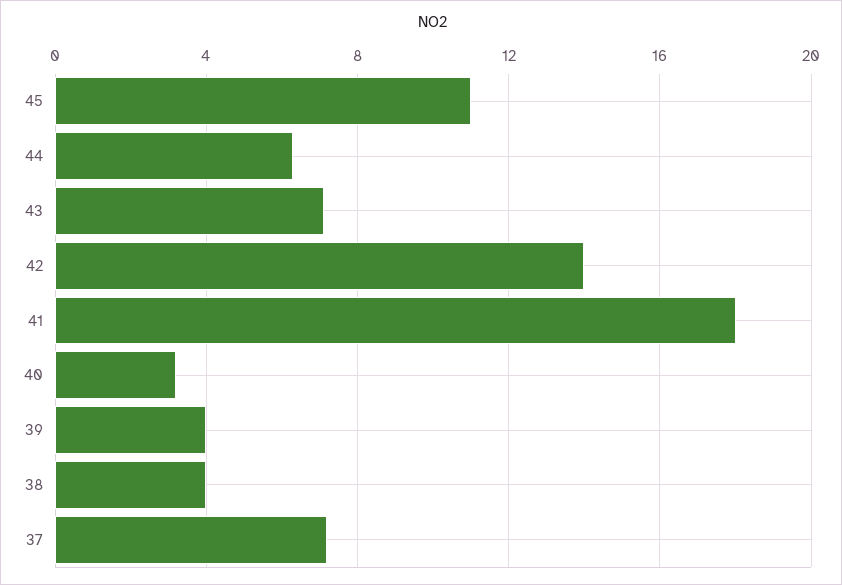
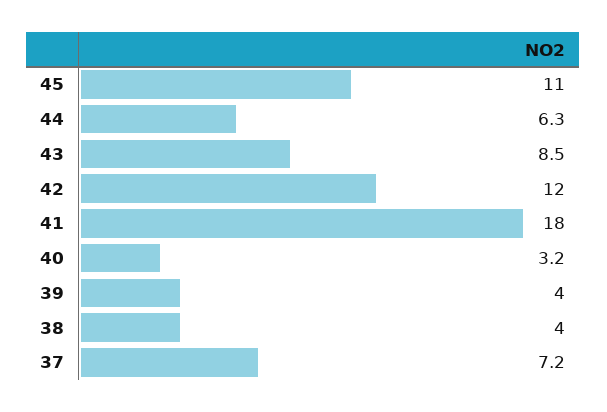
43: 7 -> 8.5
42: 14 -> 12

